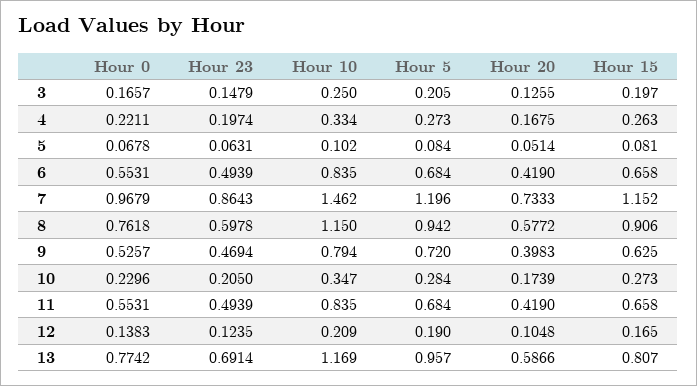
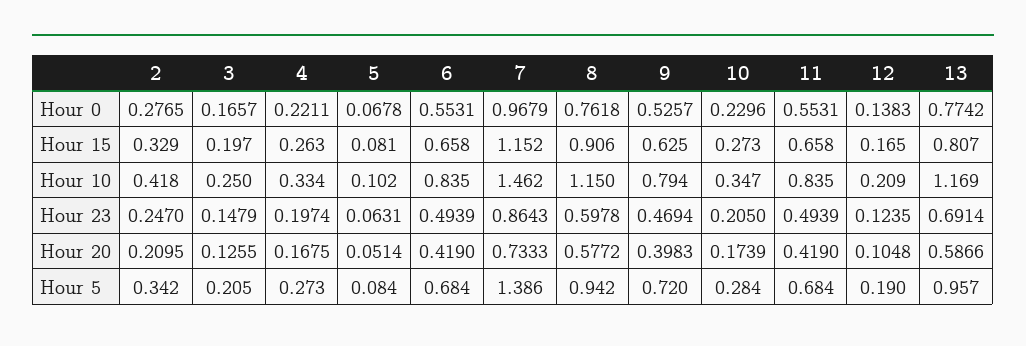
Hour 5, 7: 1.196 -> 1.386
Hour 0, 2: none -> 0.2765
Hour 15, 2: none -> 0.329
Hour 10, 2: none -> 0.418
Hour 23, 2: none -> 0.247
Hour 20, 2: none -> 0.2095
Hour 5, 2: none -> 0.342

